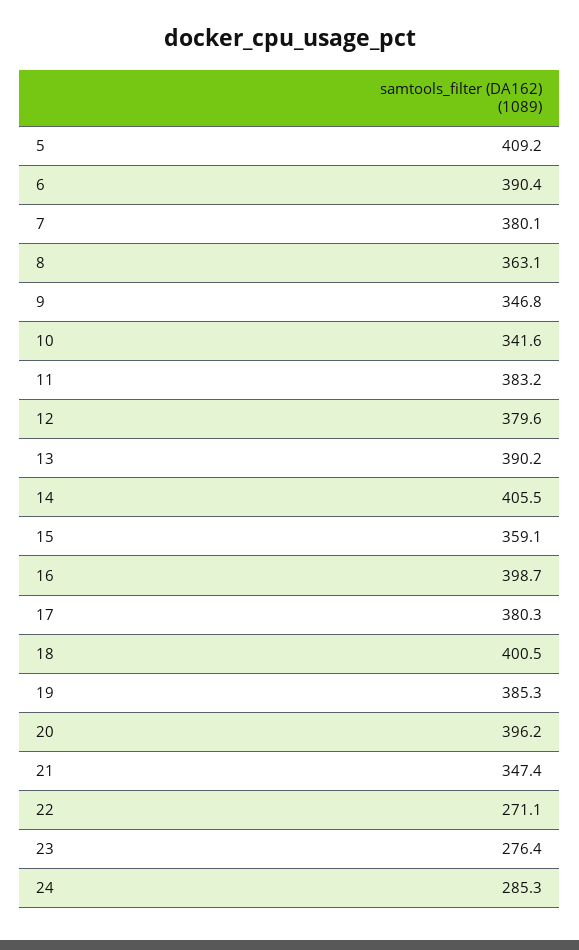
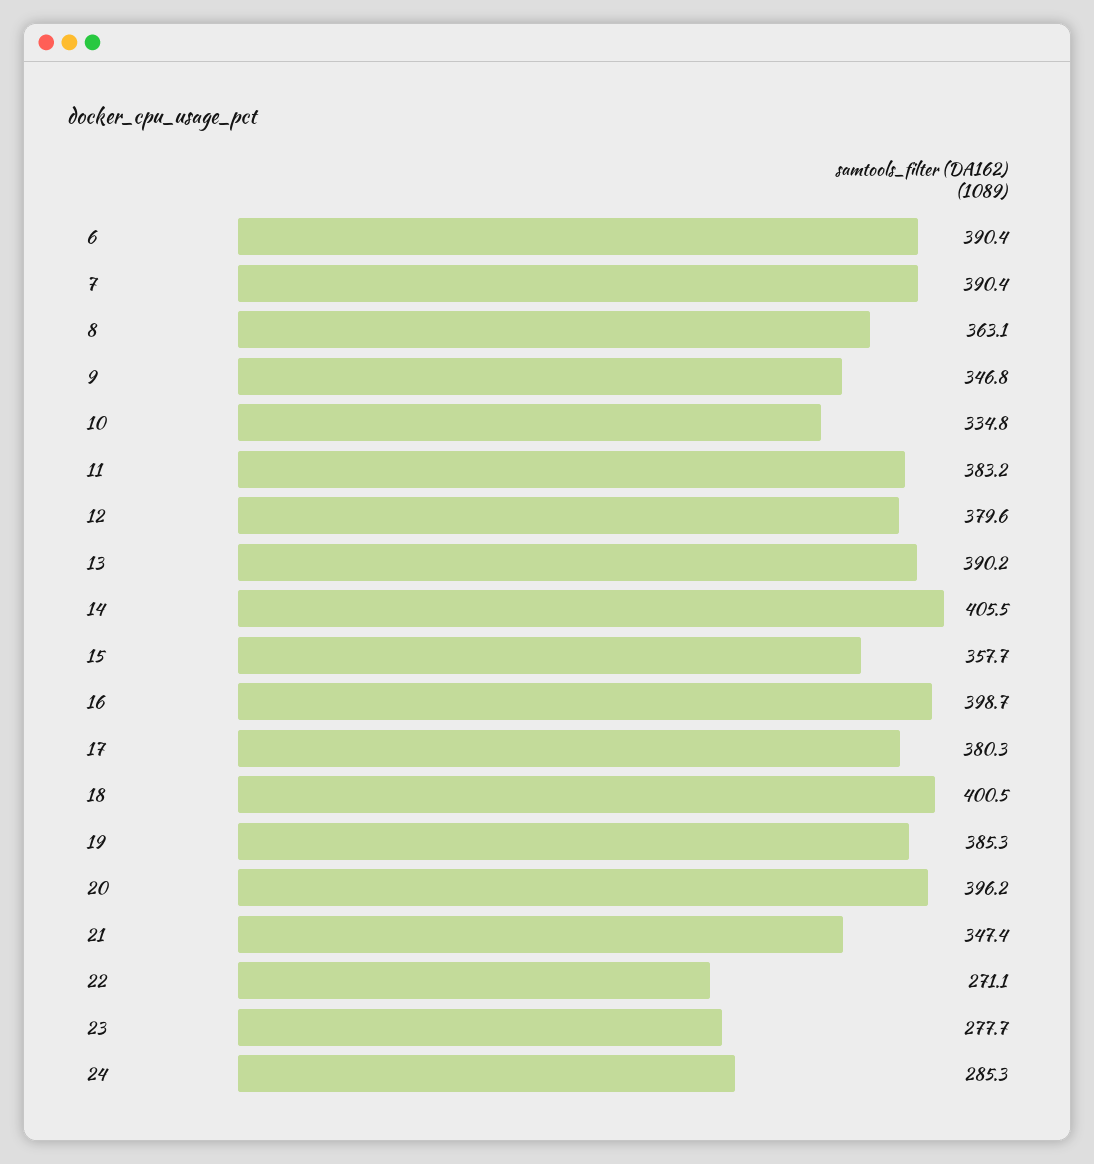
5: 409.2 -> none
7: 380.1 -> 390.4
10: 341.6 -> 334.8
15: 359.1 -> 357.7
23: 276.4 -> 277.7

